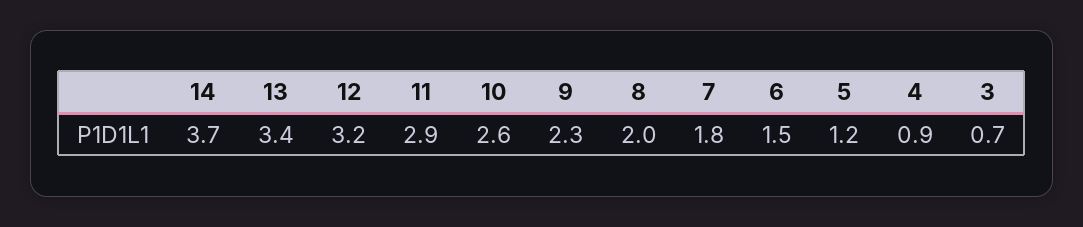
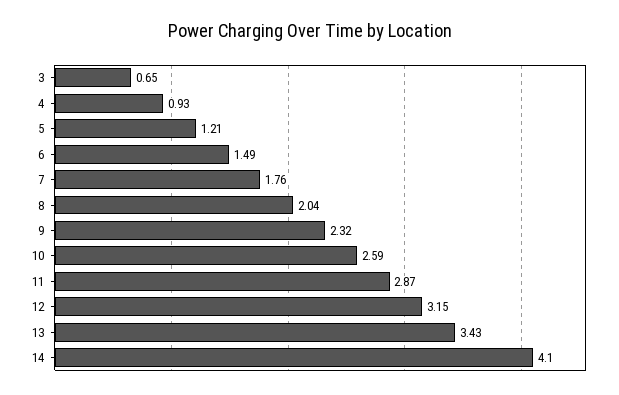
14: 3.7 -> 4.1

